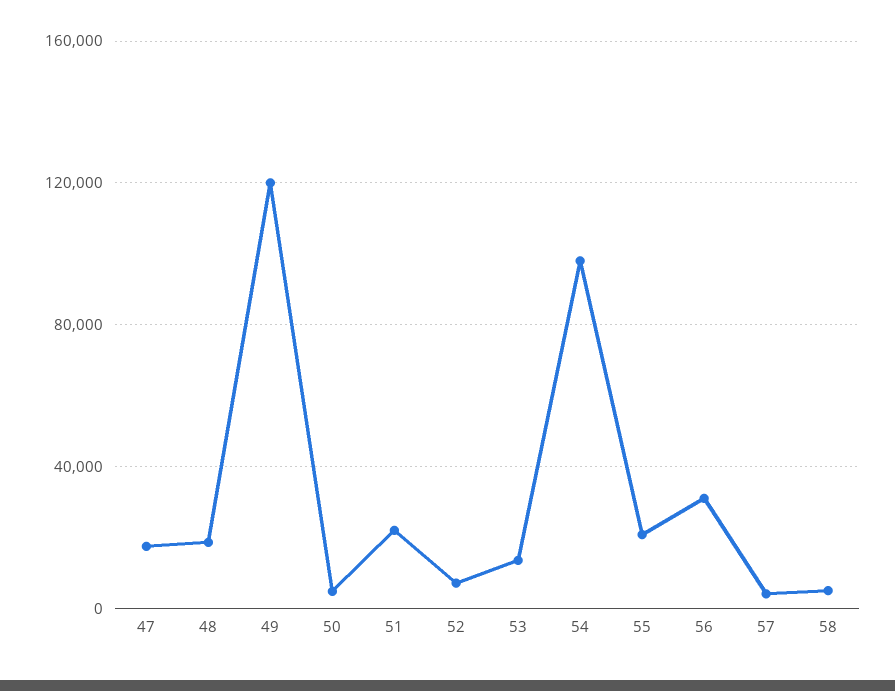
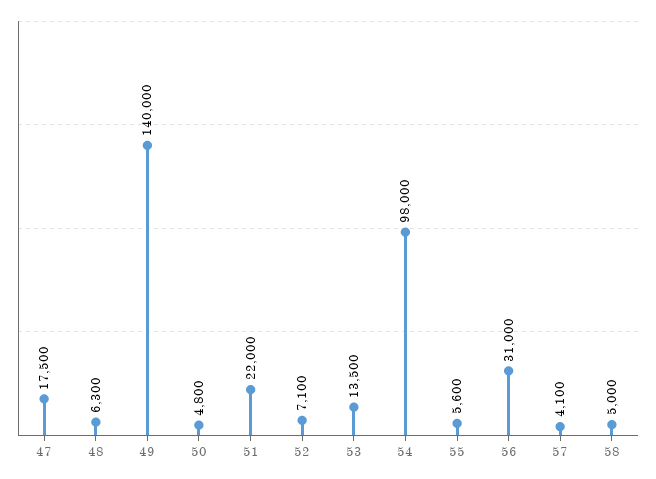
48: 20000 -> 6300
49: 120000 -> 140000
55: 20000 -> 5600

